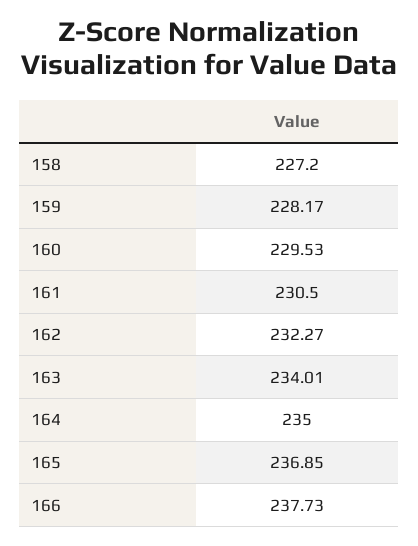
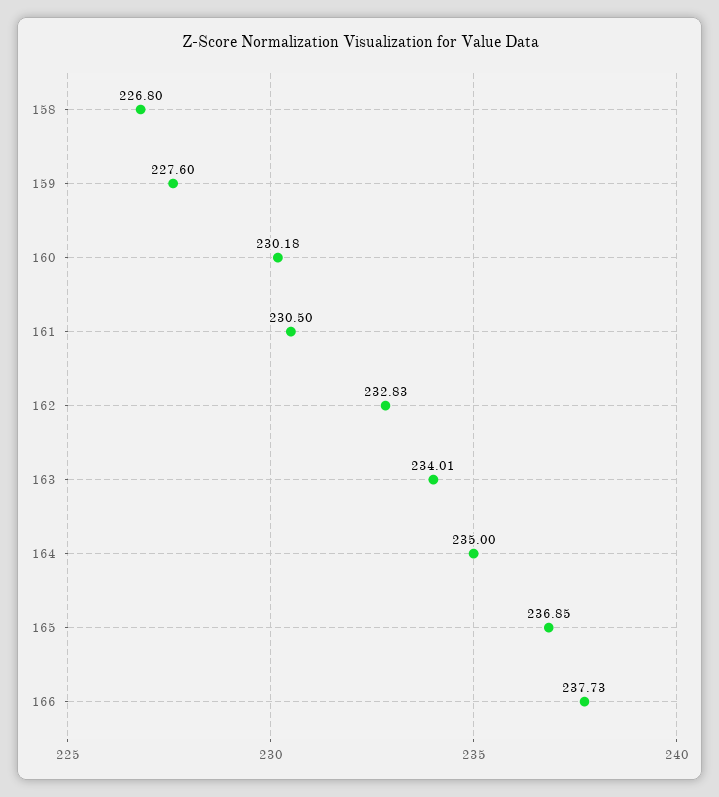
158: 227.2 -> 226.8
159: 228.17 -> 227.6
160: 229.53 -> 230.18
162: 232.27 -> 232.83

